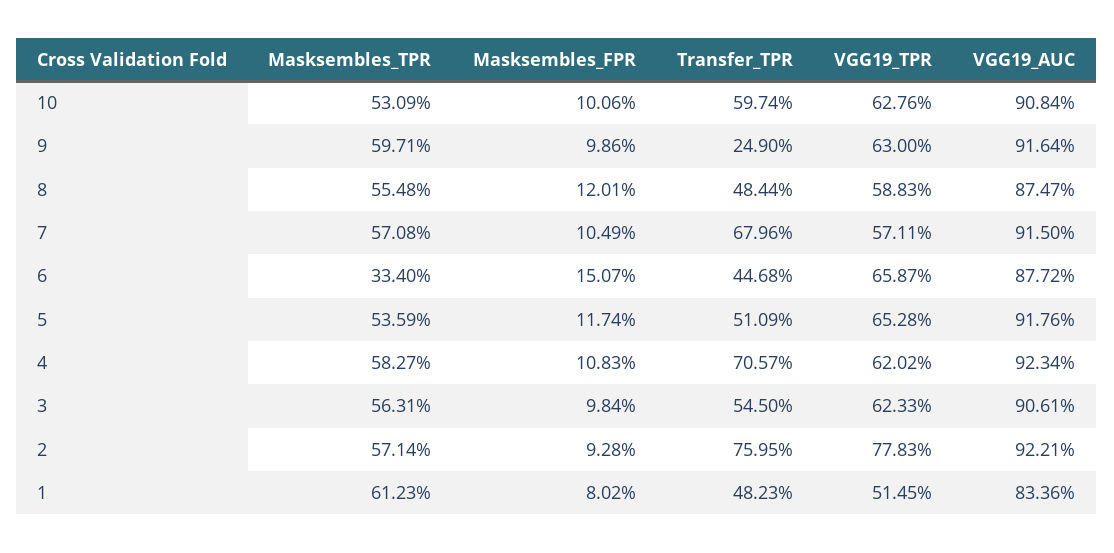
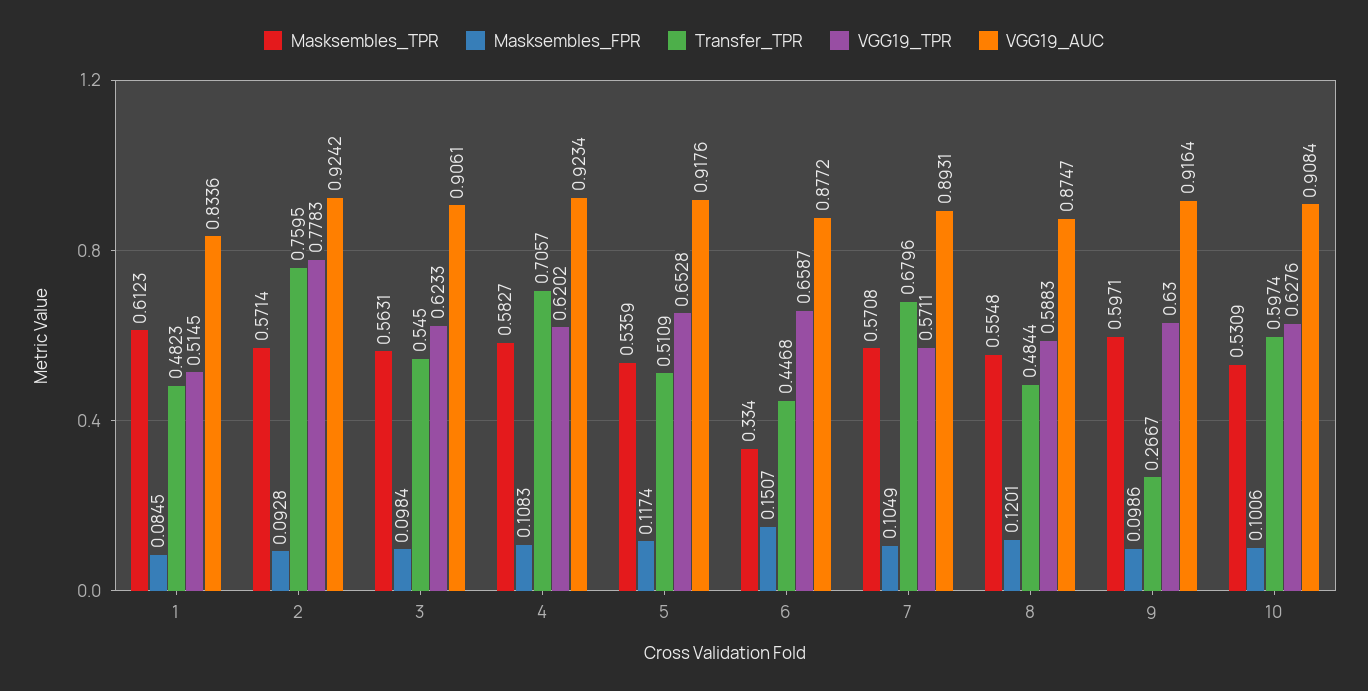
Transfer_TPR, 9: 0.249 -> 0.2667
VGG19_AUC, 7: 0.915 -> 0.8931
VGG19_AUC, 2: 0.9221 -> 0.9242
Masksembles_FPR, 1: 0.0802 -> 0.0845

